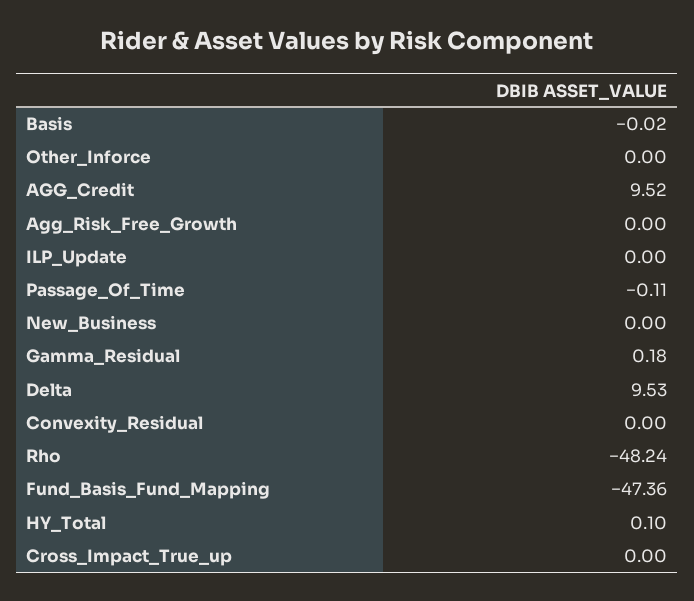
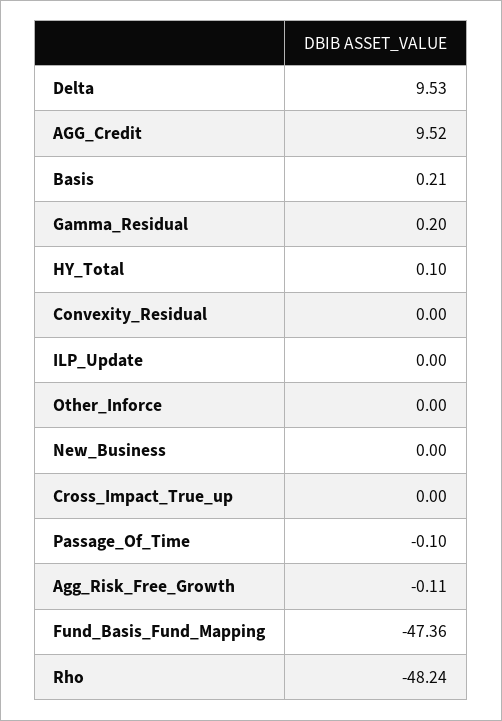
Basis: -0.02 -> 0.21
Agg_Risk_Free_Growth: 0 -> -0.11
Passage_Of_Time: -0.11 -> -0.1
Gamma_Residual: 0.18 -> 0.2

